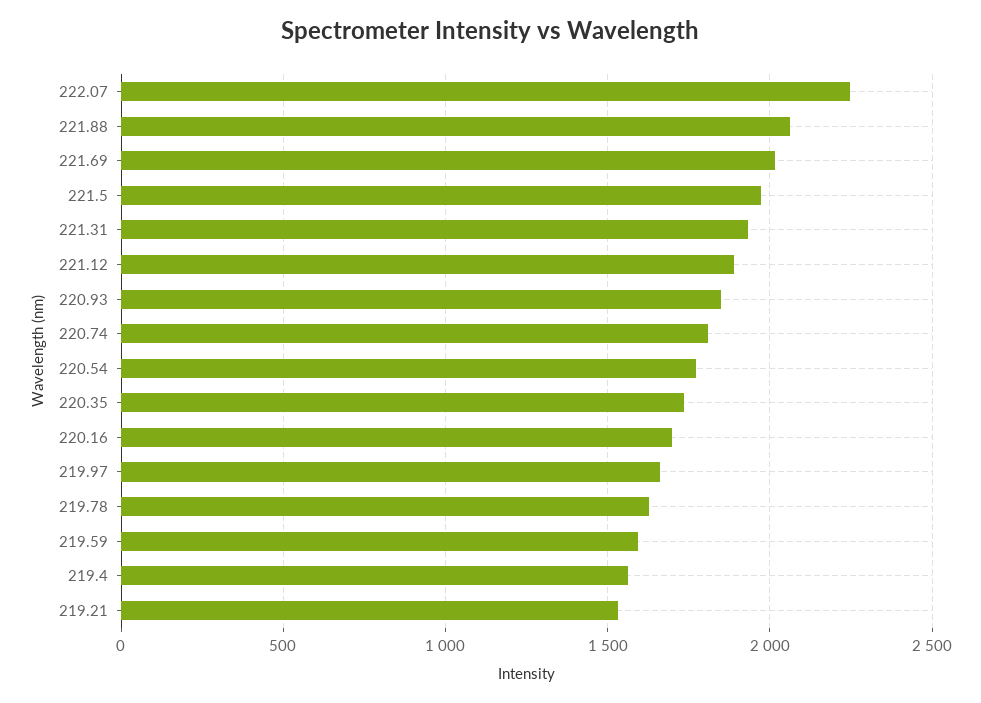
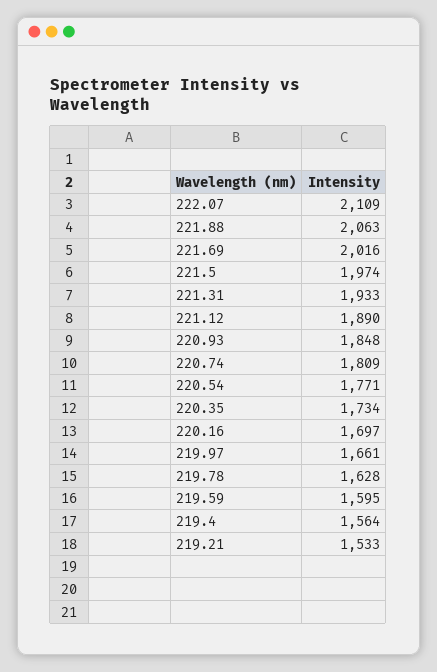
222.07: 2250 -> 2109

